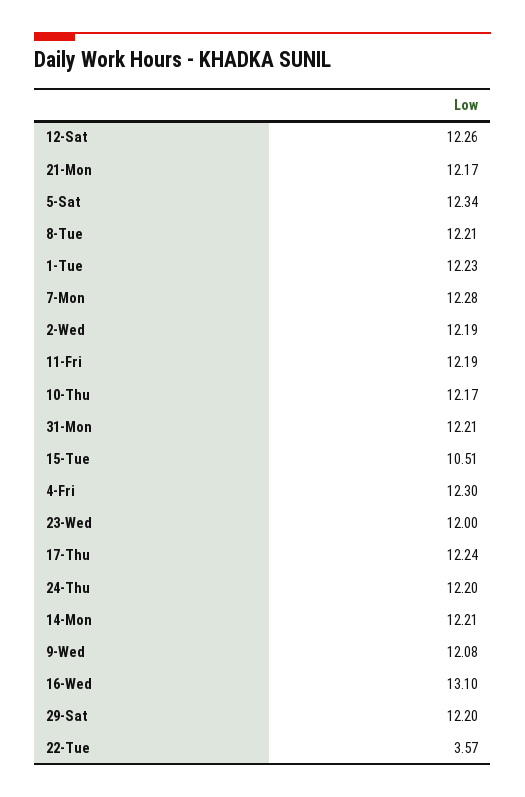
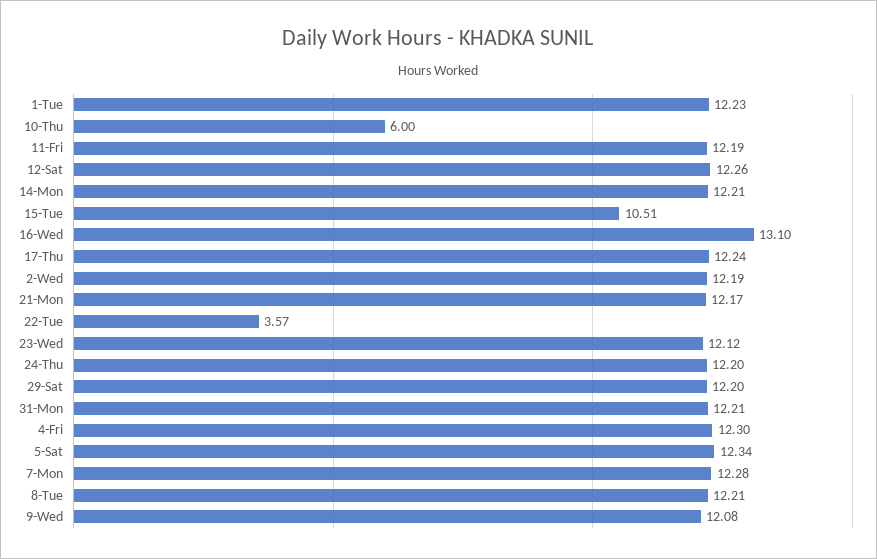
10-Thu: 12.17 -> 6
23-Wed: 12 -> 12.12

